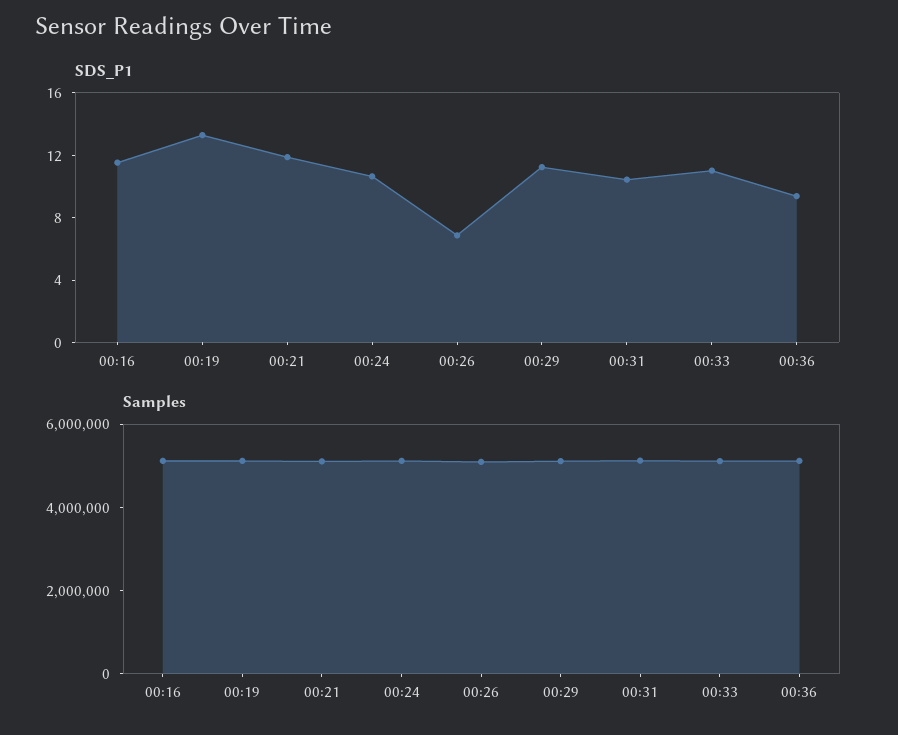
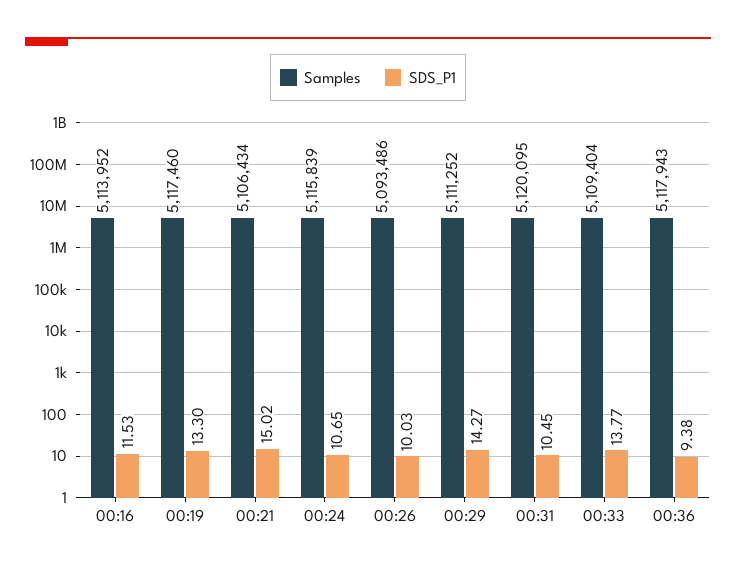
SDS_P1, 00:21: 12 -> 15.02
SDS_P1, 00:26: 7 -> 10.03
SDS_P1, 00:29: 11 -> 14.27
SDS_P1, 00:33: 11 -> 13.77

